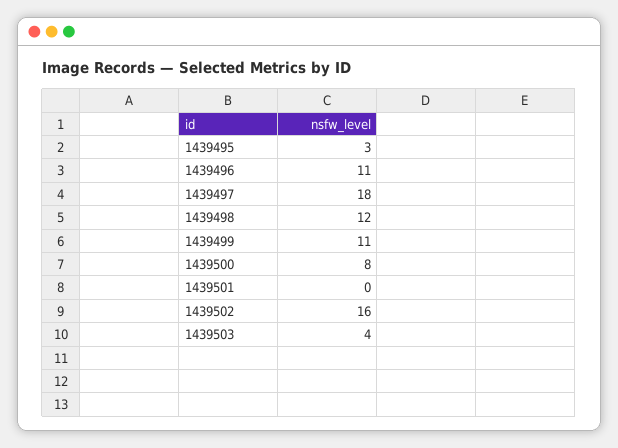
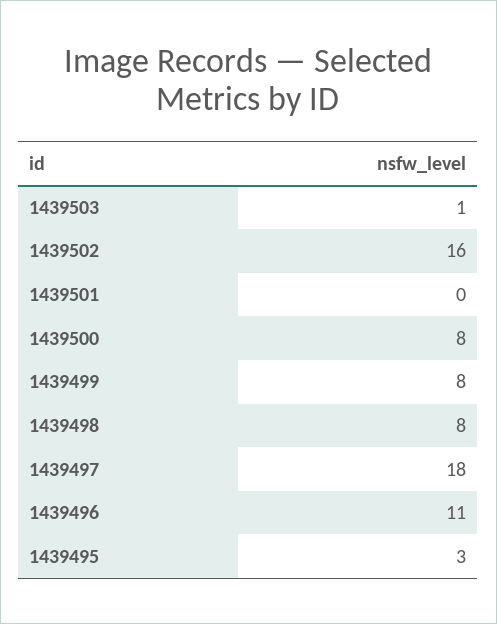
1439498: 12 -> 8
1439499: 11 -> 8
1439503: 4 -> 1

